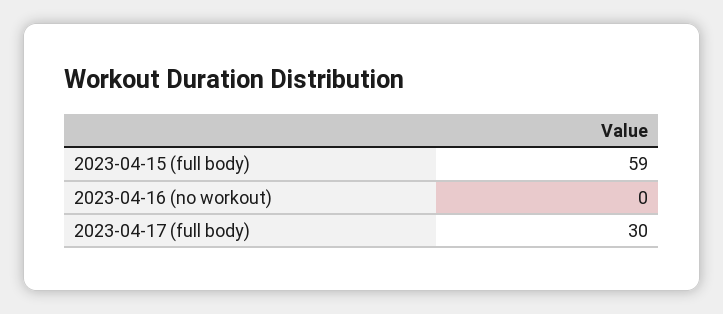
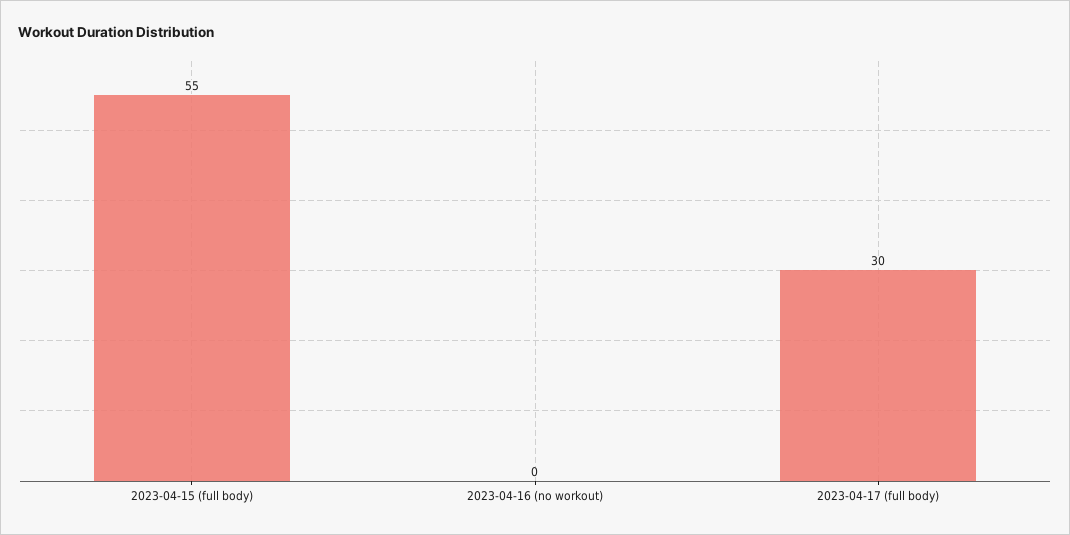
2023-04-15 (full body): 59 -> 55

